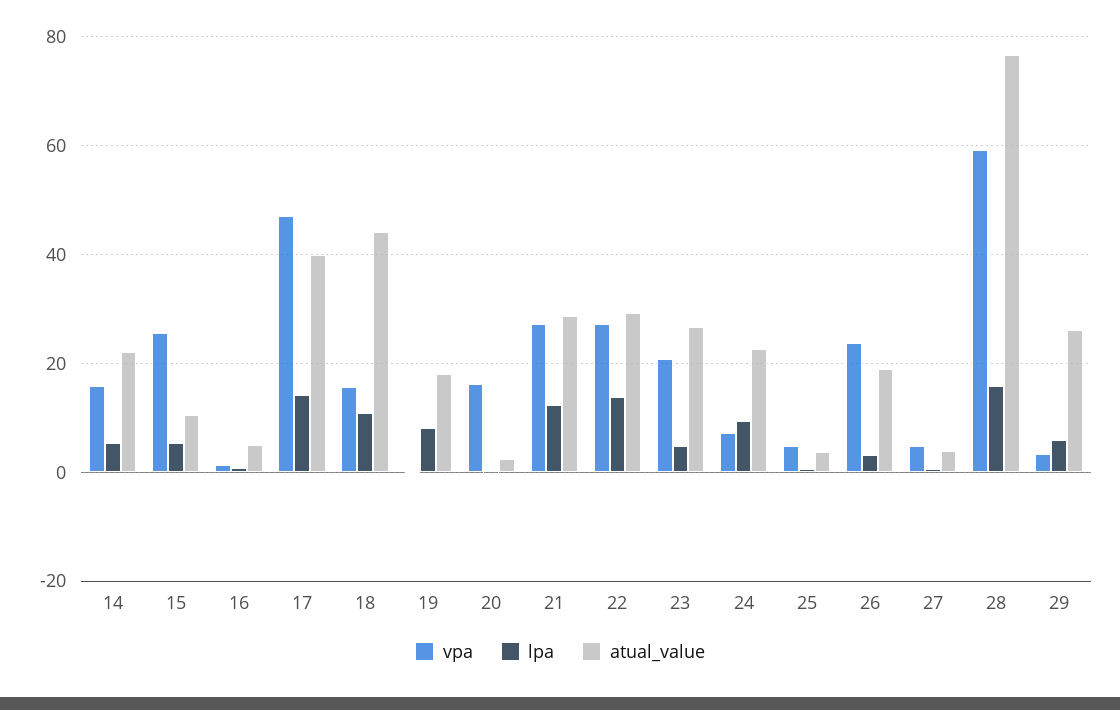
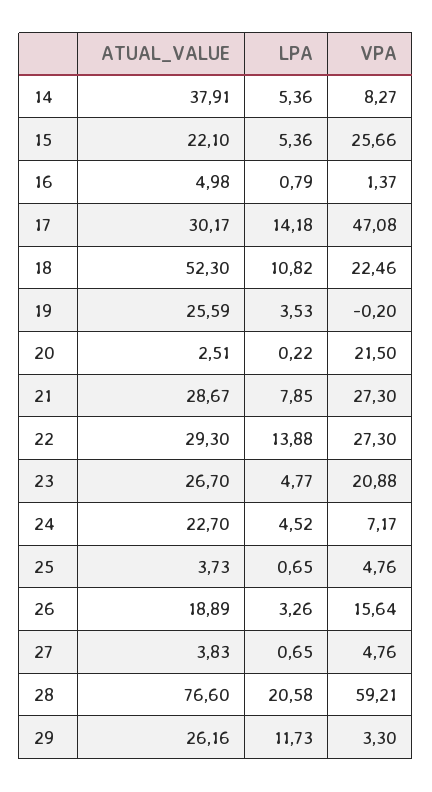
vpa, 14: 16 -> 8.27
atual_value, 14: 22 -> 37.91
atual_value, 15: 10 -> 22.1
atual_value, 17: 40 -> 30.17
vpa, 18: 16 -> 22.46
atual_value, 18: 44 -> 52.3
lpa, 19: 8 -> 3.53
atual_value, 19: 18 -> 25.59
vpa, 20: 16 -> 21.5
lpa, 21: 12 -> 7.85
lpa, 24: 10 -> 4.52
vpa, 26: 24 -> 15.64
lpa, 28: 16 -> 20.58
lpa, 29: 6 -> 11.73

